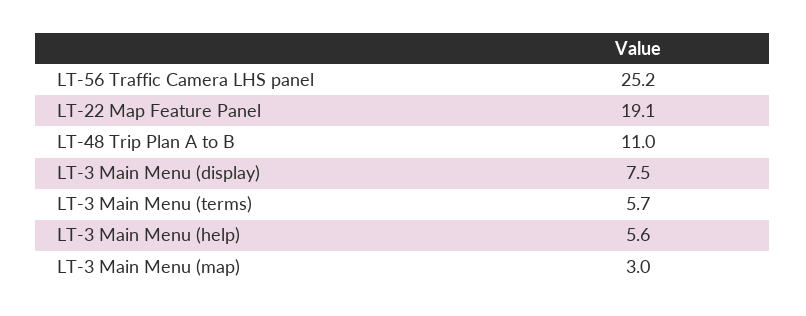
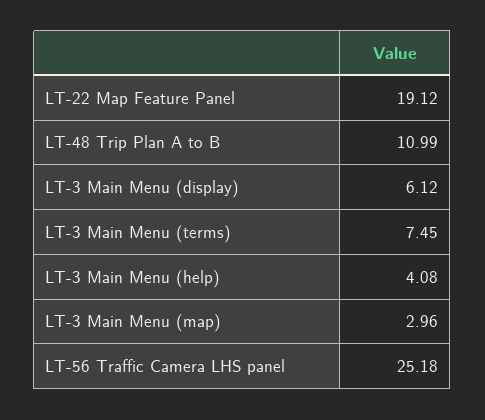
LT-3 Main Menu (display): 7.5 -> 6.12
LT-3 Main Menu (terms): 5.7 -> 7.45
LT-3 Main Menu (help): 5.6 -> 4.08

